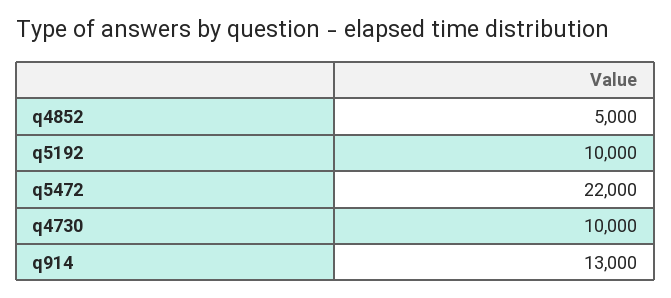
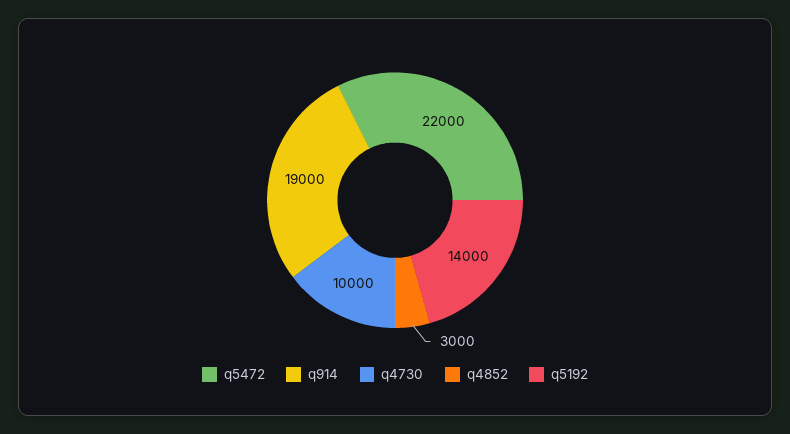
q4852: 5000 -> 3000
q5192: 10000 -> 14000
q914: 13000 -> 19000

